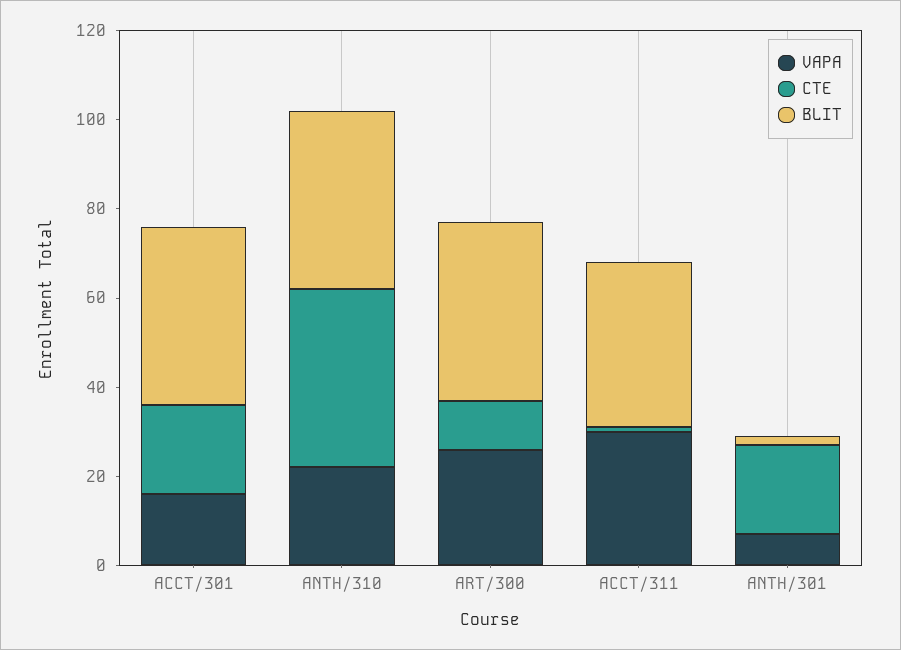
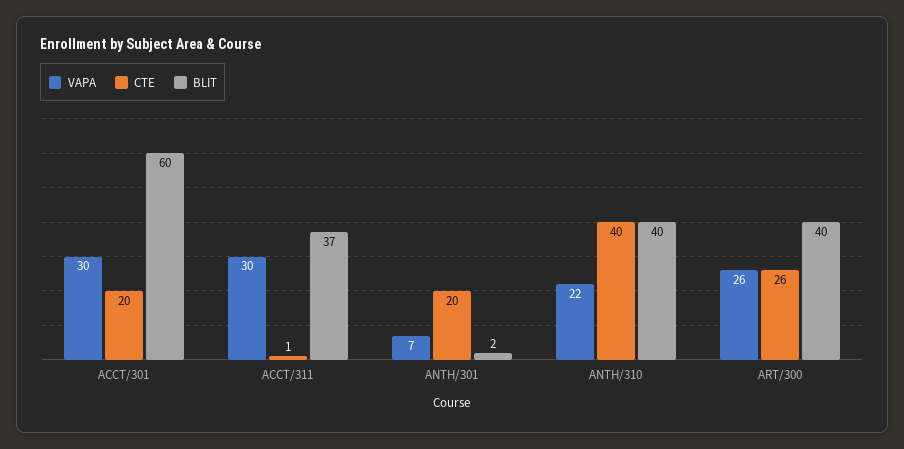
VAPA, ACCT/301: 15 -> 30
BLIT, ACCT/301: 40 -> 60
CTE, ART/300: 10 -> 26

